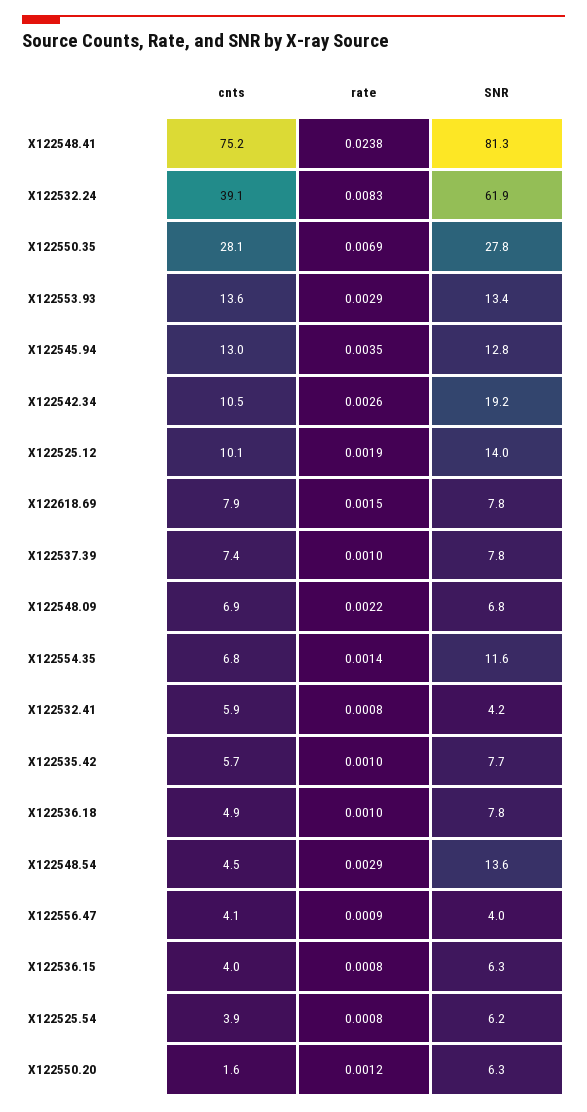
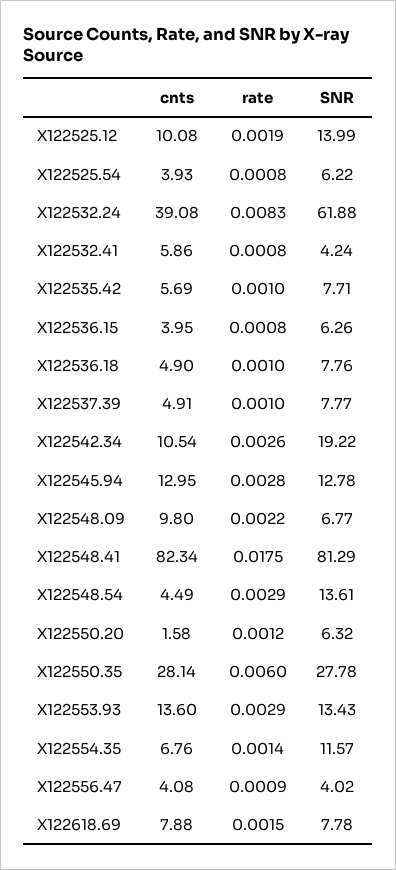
cnts, X122548.41: 75.2 -> 82.34
rate, X122548.41: 0.0238 -> 0.0175
rate, X122550.35: 0.0069 -> 0.006
rate, X122545.94: 0.0035 -> 0.0028
cnts, X122537.39: 7.4 -> 4.91
cnts, X122548.09: 6.9 -> 9.8

